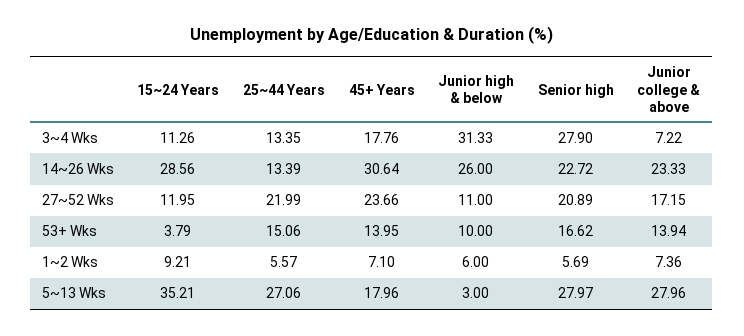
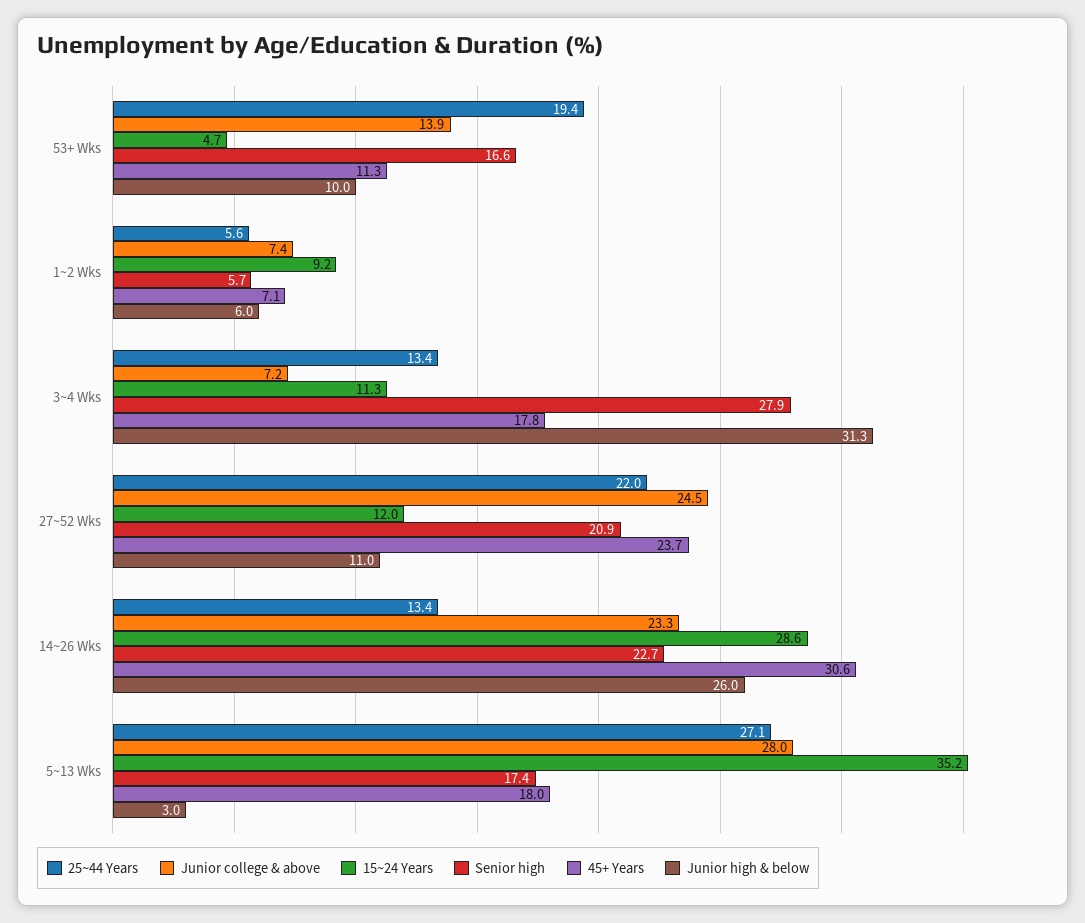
Junior college & above, 27~52 Wks: 17.15 -> 24.5
15~24 Years, 53+ Wks: 3.79 -> 4.7
25~44 Years, 53+ Wks: 15.06 -> 19.4
45+ Years, 53+ Wks: 13.95 -> 11.3
Senior high, 5~13 Wks: 27.97 -> 17.4

